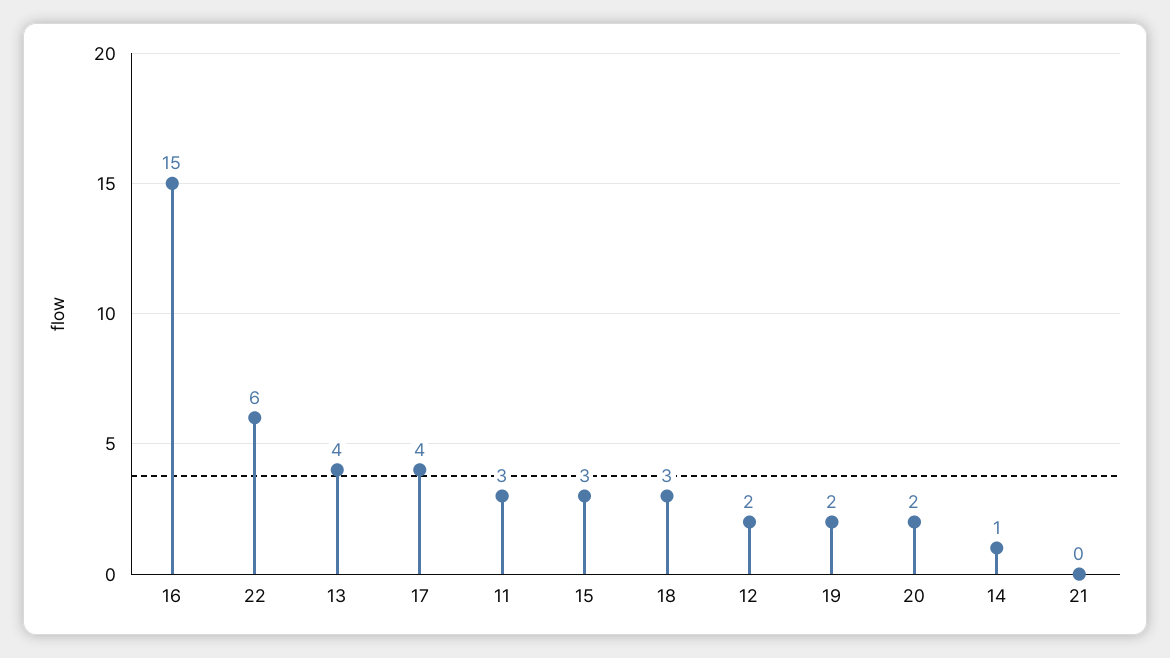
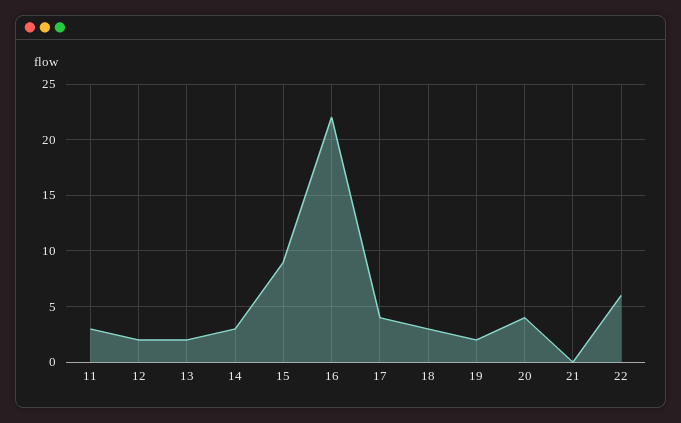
16: 15 -> 22
13: 4 -> 2
15: 3 -> 9
20: 2 -> 4
14: 1 -> 3

